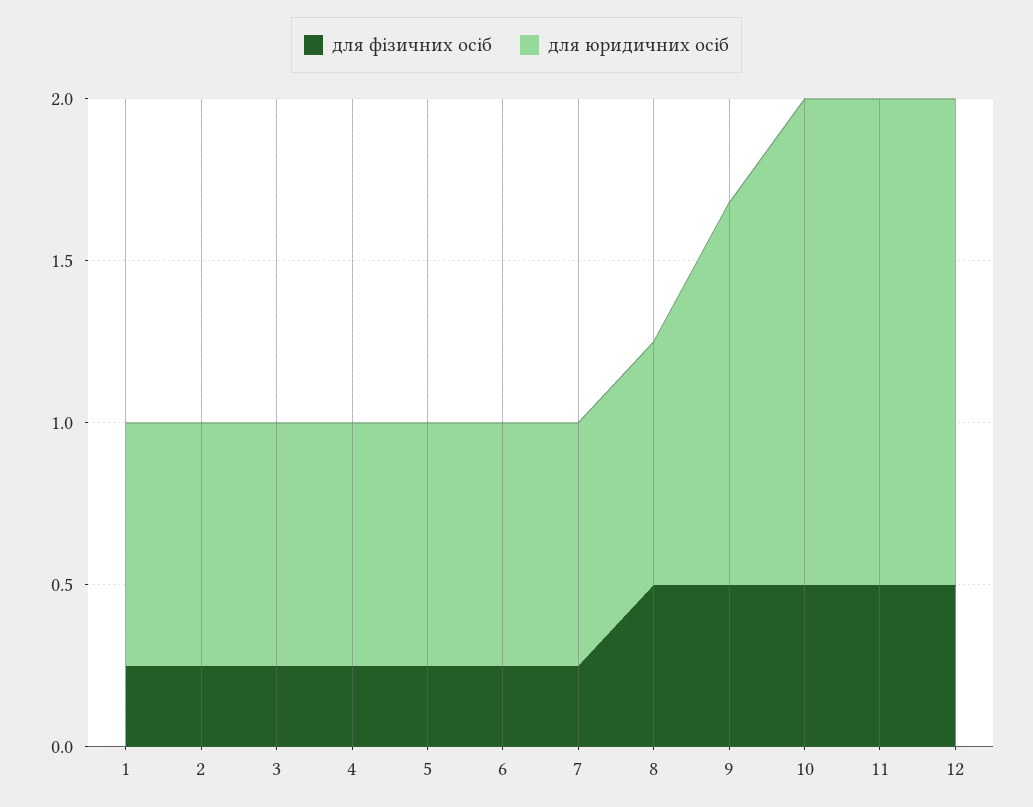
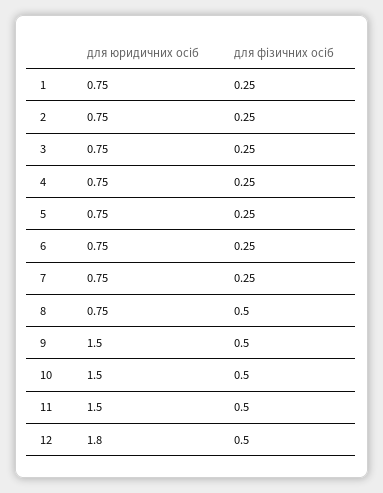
для юридичних осіб, 9: 1.2 -> 1.5
для юридичних осіб, 12: 1.5 -> 1.8

